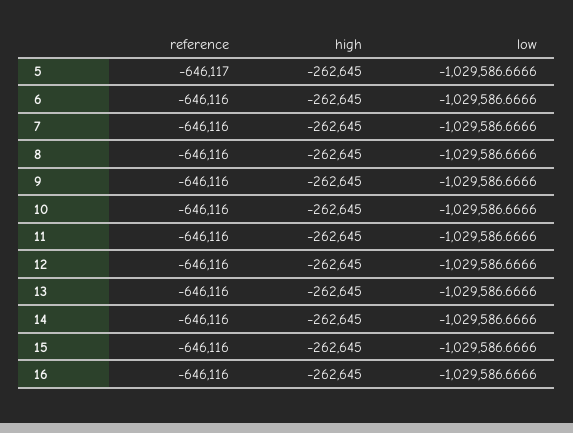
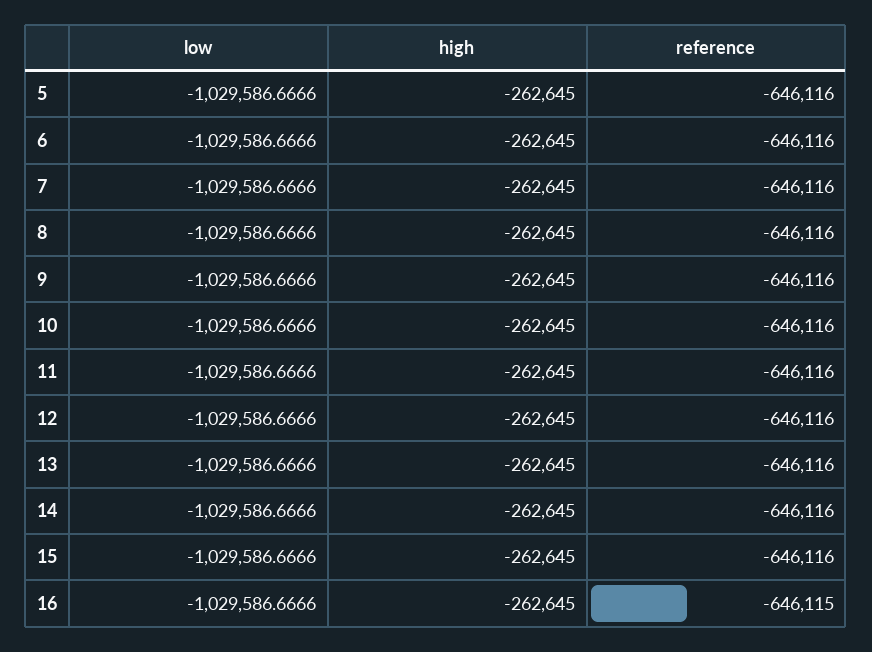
reference, 5: -646117 -> -646116
reference, 16: -646116 -> -646115

